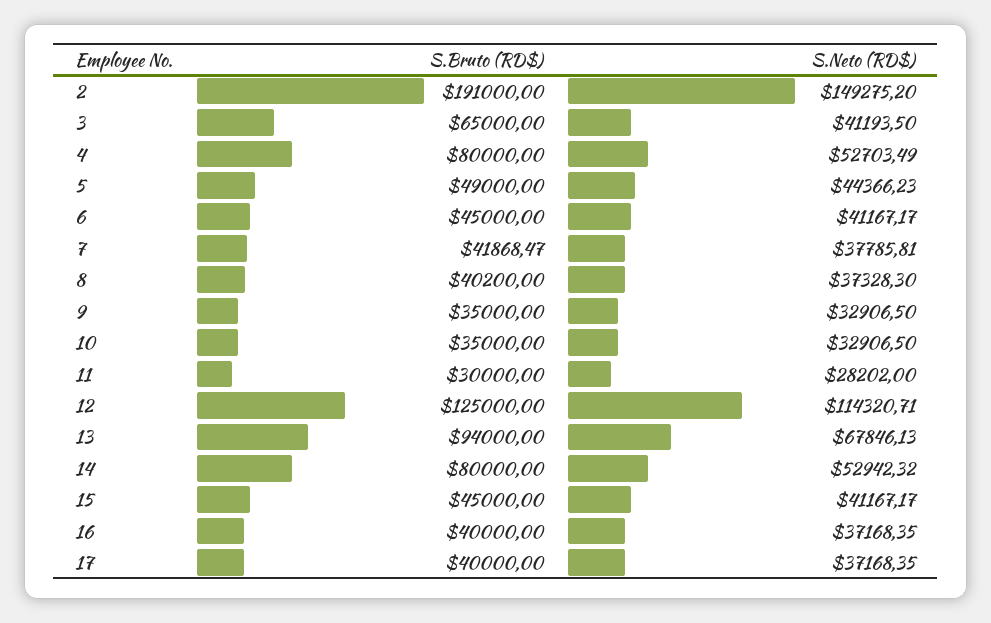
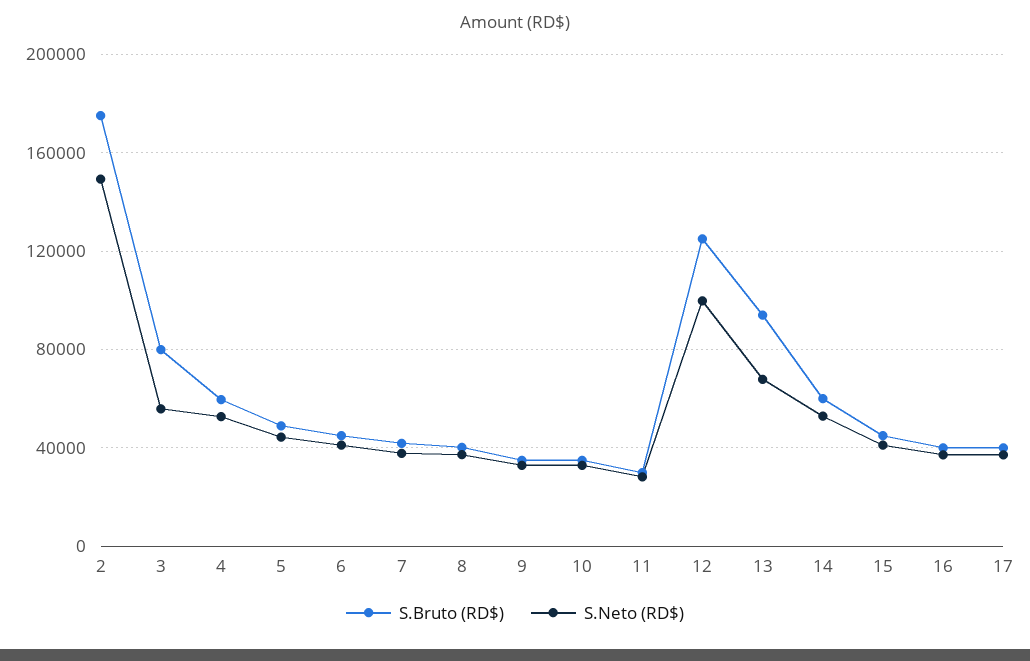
S.Bruto (RD$), 2: 191000 -> 175000
S.Bruto (RD$), 3: 65000 -> 80000
S.Neto (RD$), 3: 41193.5 -> 55000
S.Bruto (RD$), 4: 80000 -> 60000
S.Neto (RD$), 12: 114320.71 -> 100000
S.Bruto (RD$), 14: 80000 -> 60000

